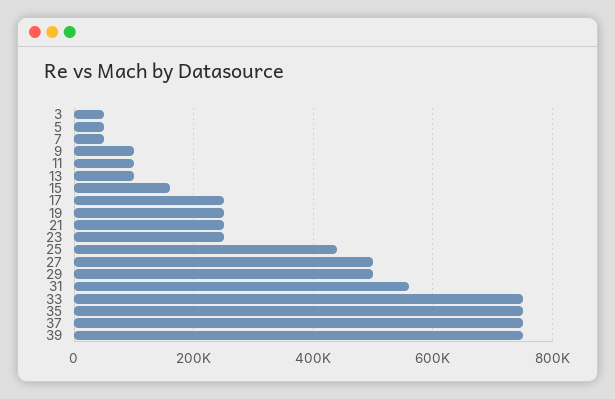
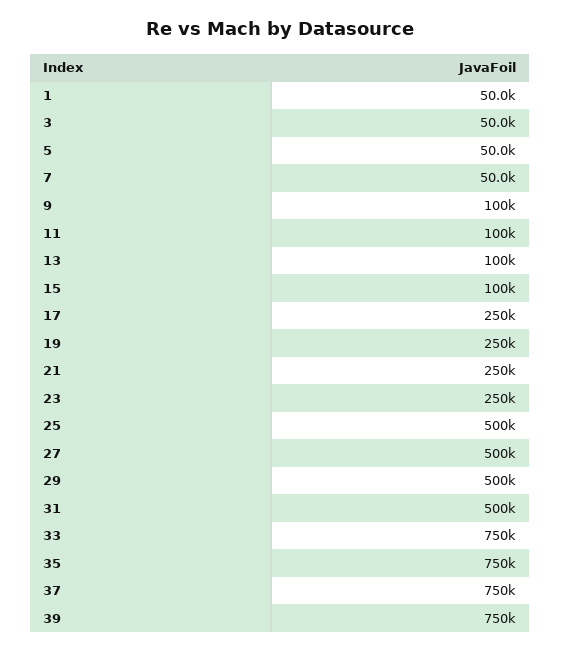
15: 160000 -> 100000
25: 440000 -> 500000
31: 560000 -> 500000
1: none -> 50000

